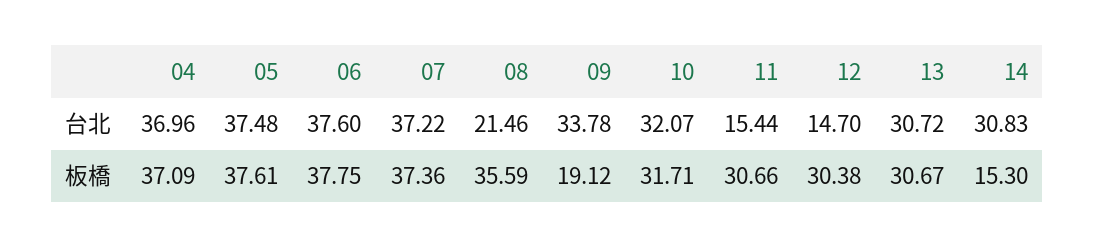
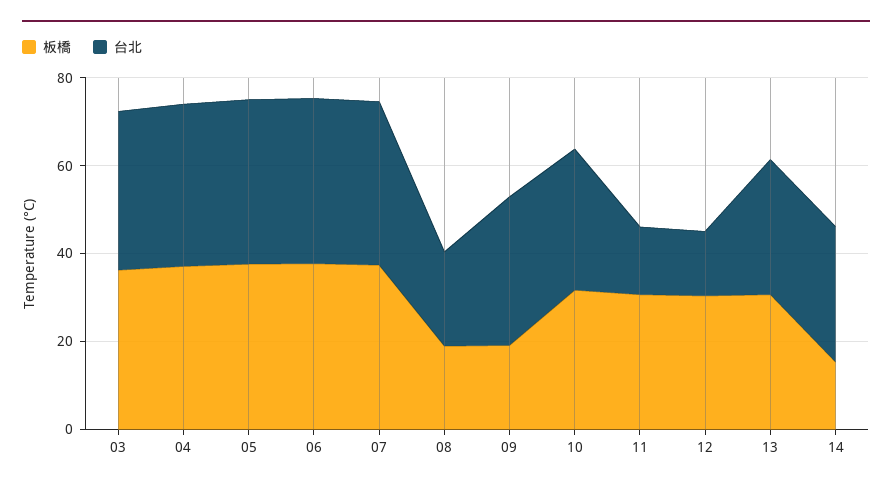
板橋, 08: 35.59 -> 20
板橋, 03: none -> 35
台北, 03: none -> 35

